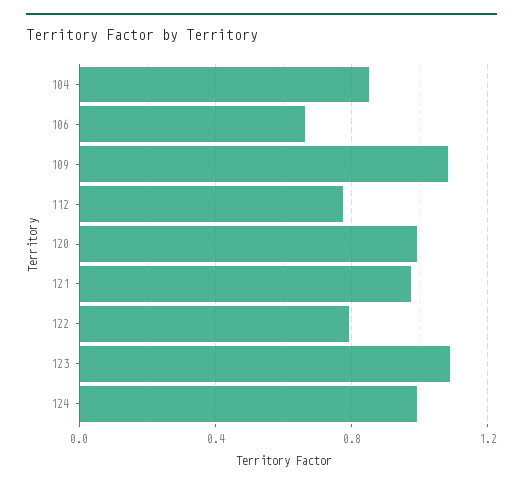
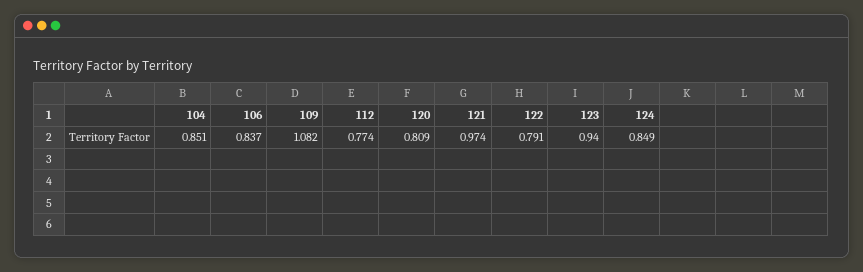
106: 0.65 -> 0.837
120: 1 -> 0.809
123: 1.1 -> 0.94
124: 1 -> 0.849

